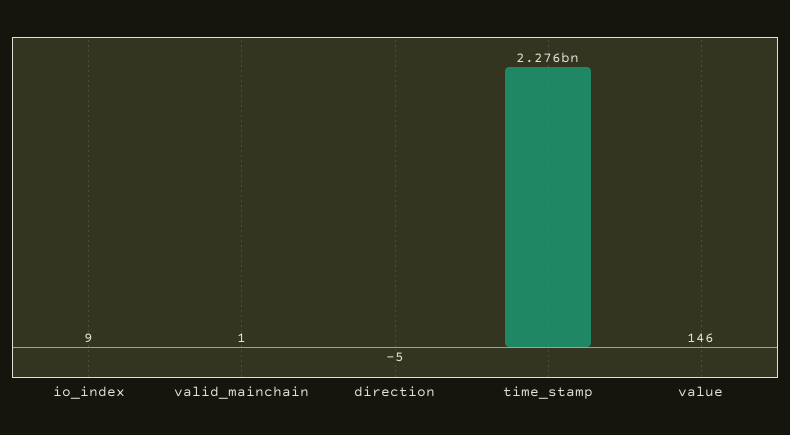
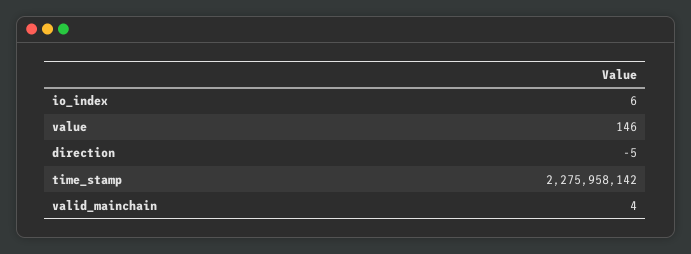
io_index: 9 -> 6
valid_mainchain: 1 -> 4

